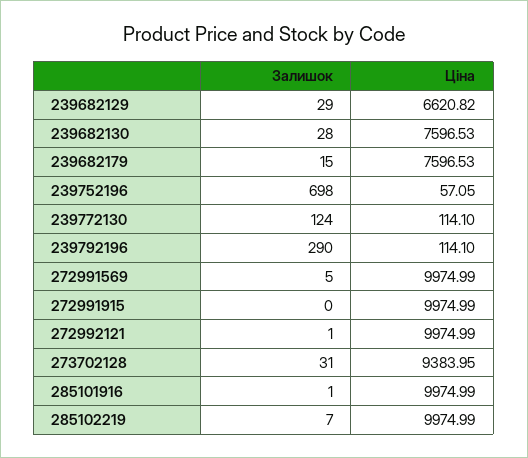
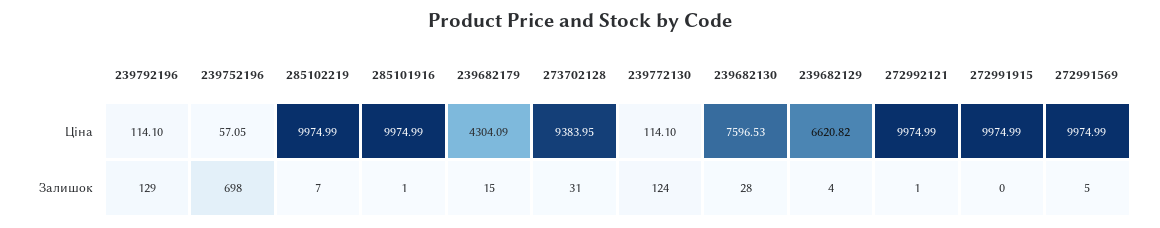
Залишок, 239682129: 29 -> 4
Ціна, 239682179: 7596.53 -> 4304.09
Залишок, 239792196: 290 -> 129

